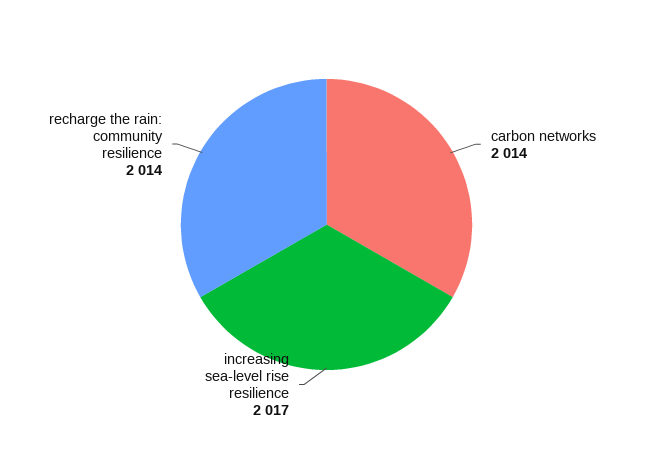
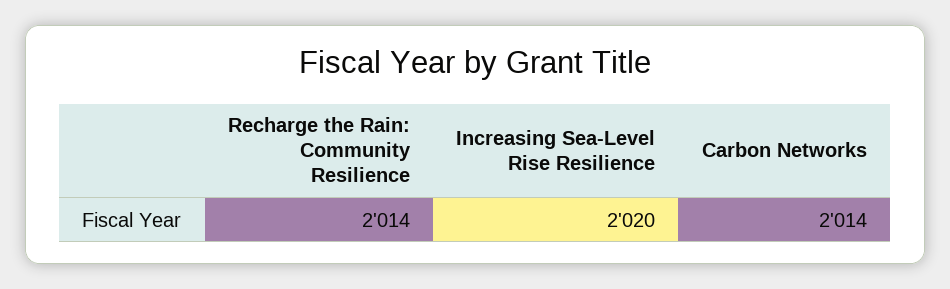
increasing sea-level rise resilience: 2017 -> 2020

